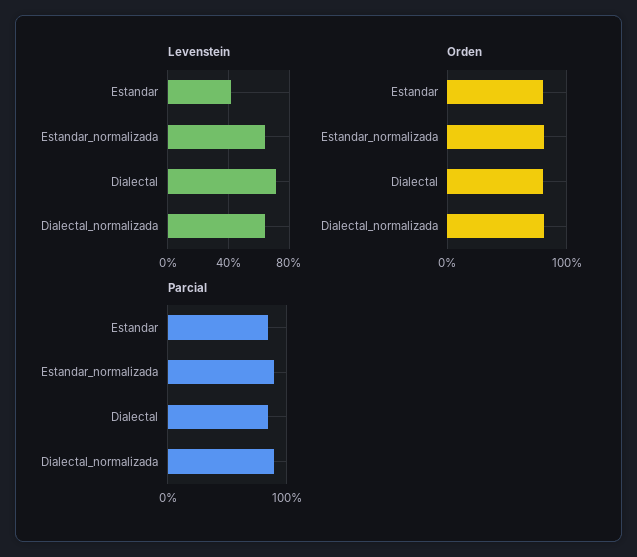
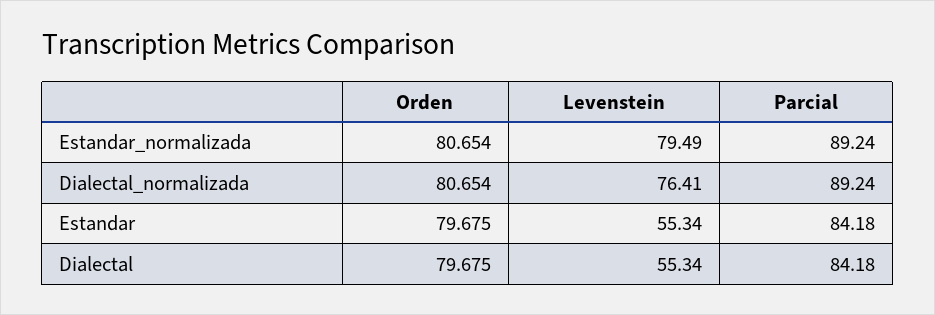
Levenstein, Estandar: 40 -> 55.34
Levenstein, Estandar_normalizada: 65 -> 79.49
Levenstein, Dialectal: 70 -> 55.34
Levenstein, Dialectal_normalizada: 65 -> 76.41

